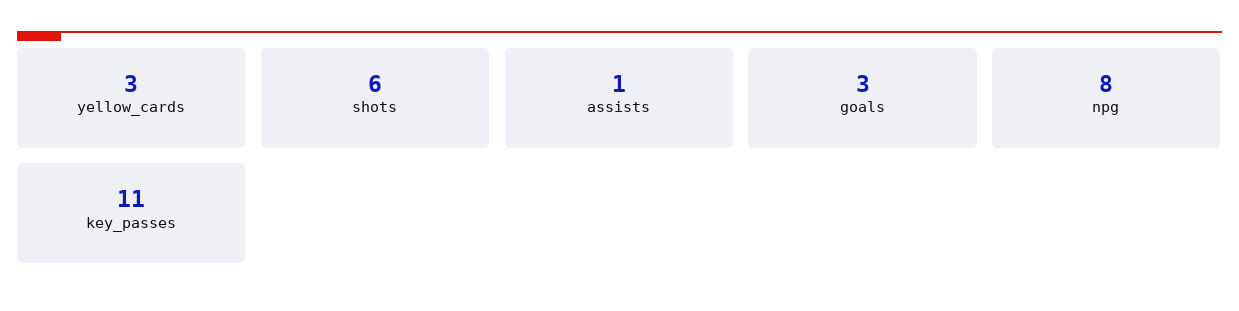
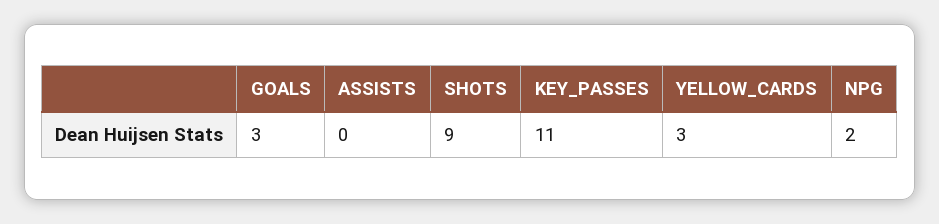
shots: 6 -> 9
assists: 1 -> 0
npg: 8 -> 2

